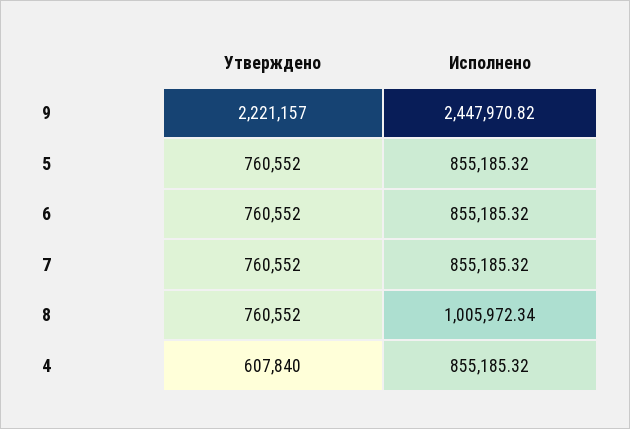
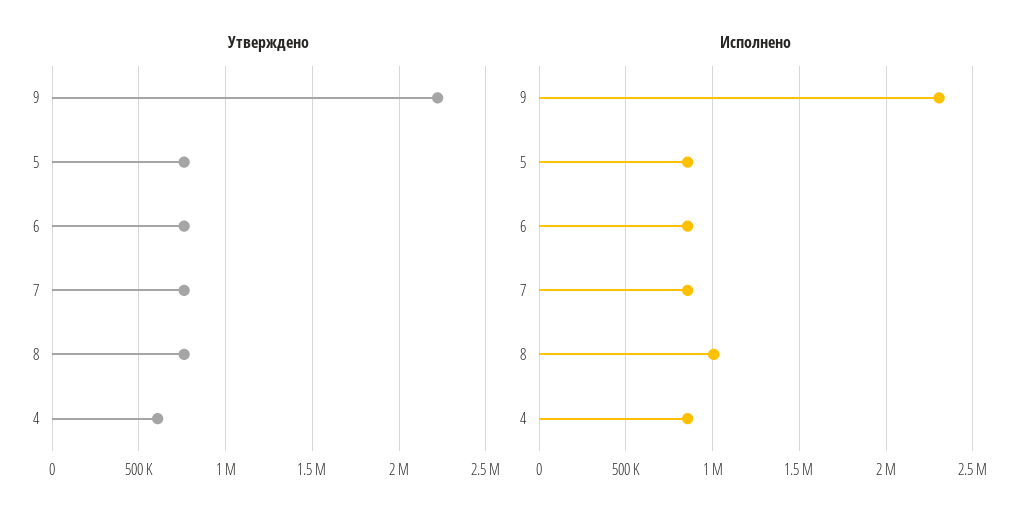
Исполнено, 9: 2447970.82 -> 2300000

